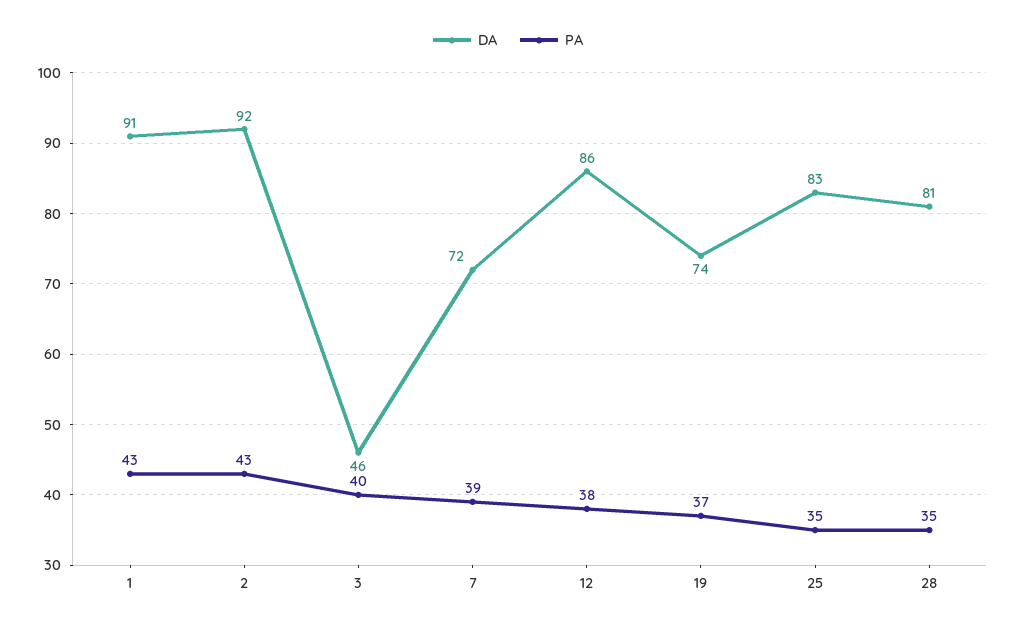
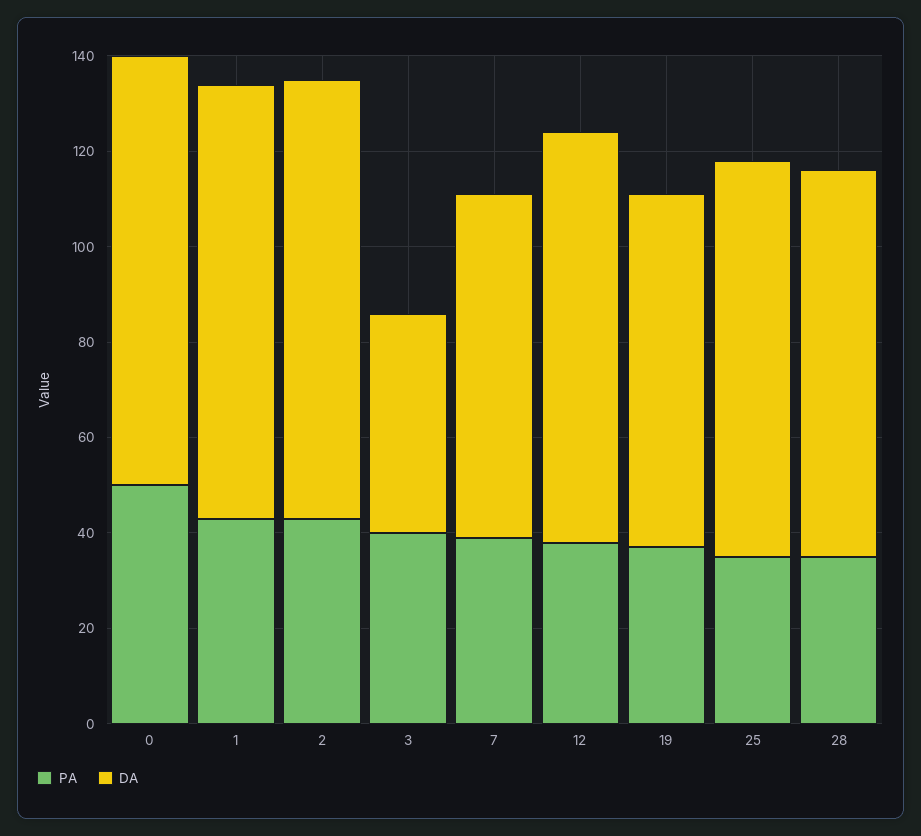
PA, 0: none -> 50
DA, 0: none -> 90

